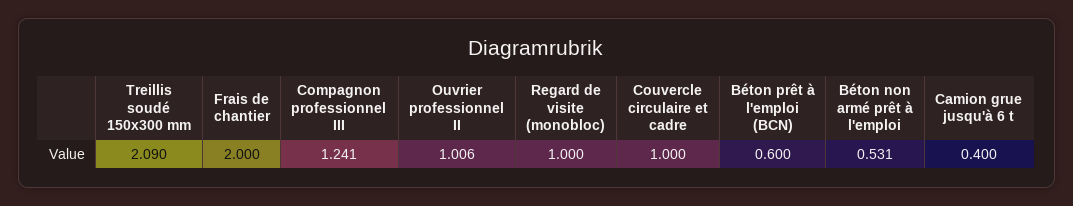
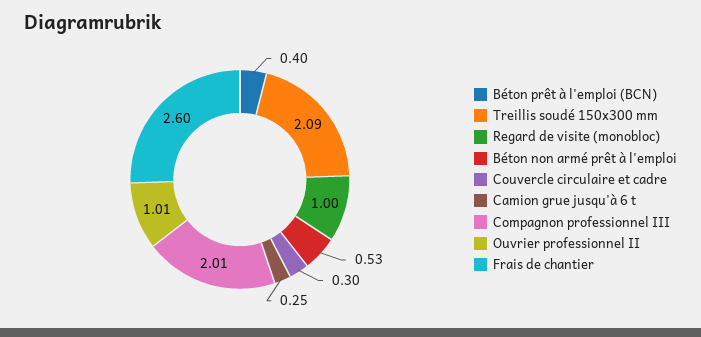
Frais de chantier: 2 -> 2.6
Compagnon professionnel III: 1.241 -> 2.01
Couvercle circulaire et cadre: 1 -> 0.3
Béton prêt à l'emploi (BCN): 0.6 -> 0.4
Camion grue jusqu'à 6 t: 0.4 -> 0.25

